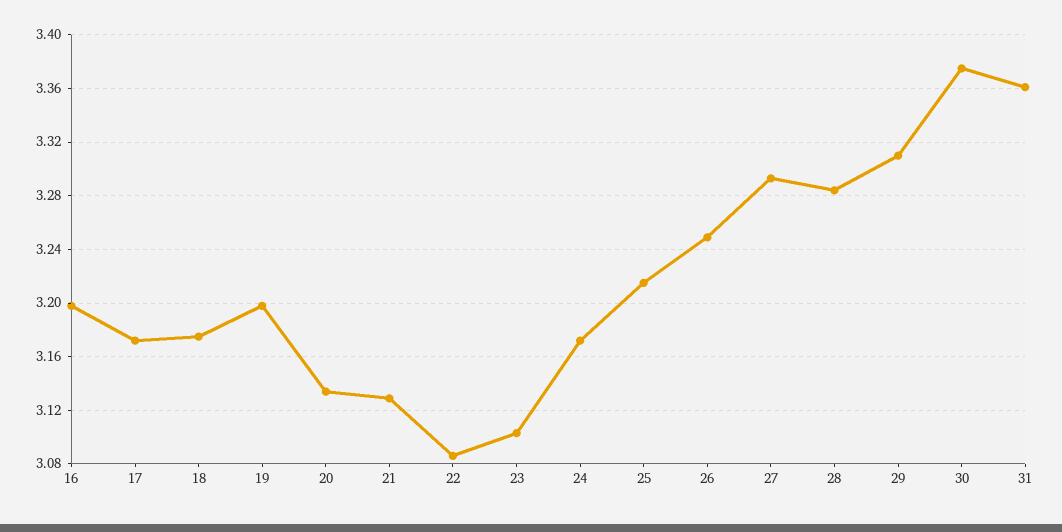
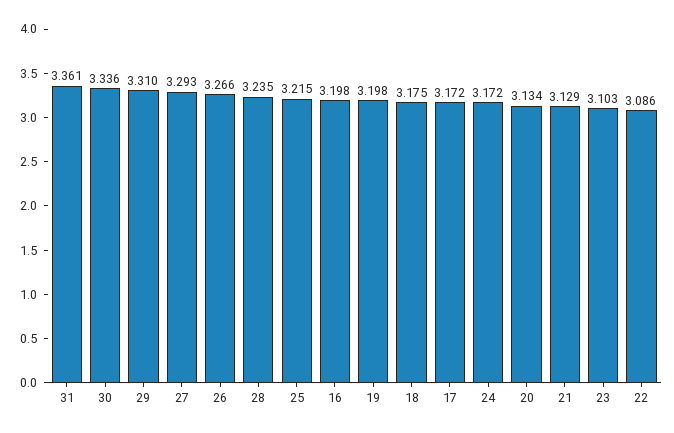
26: 3.25 -> 3.266
28: 3.285 -> 3.235
30: 3.375 -> 3.336

